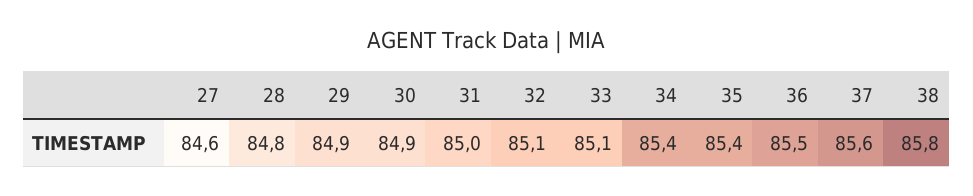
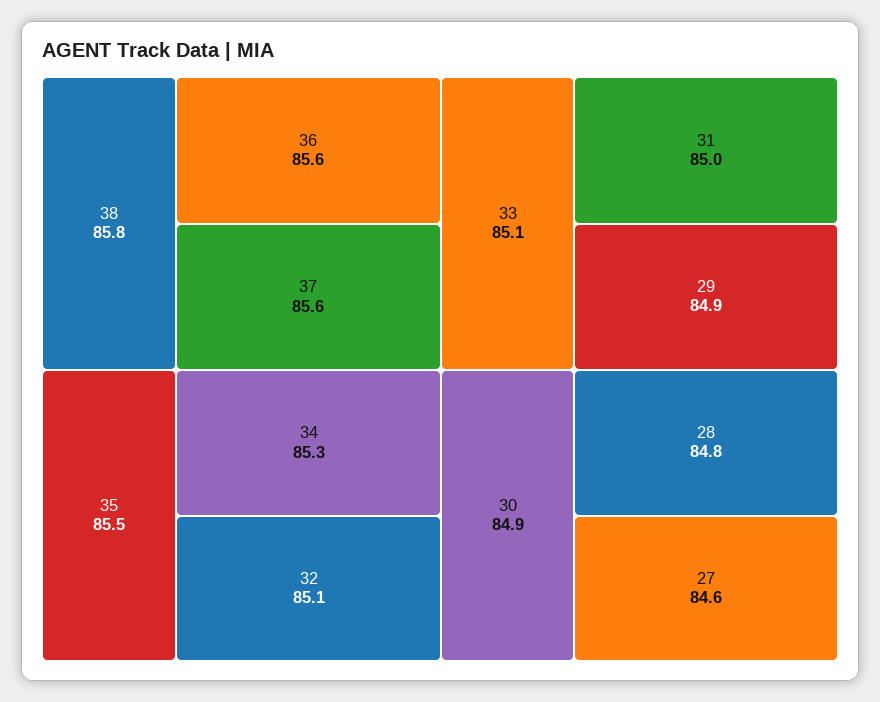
34: 85.4 -> 85.3
35: 85.4 -> 85.5
36: 85.5 -> 85.6

